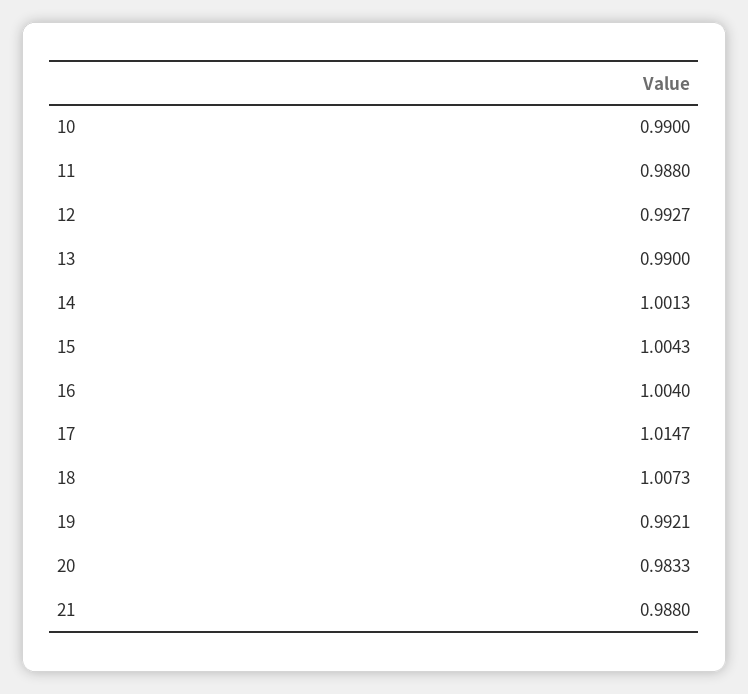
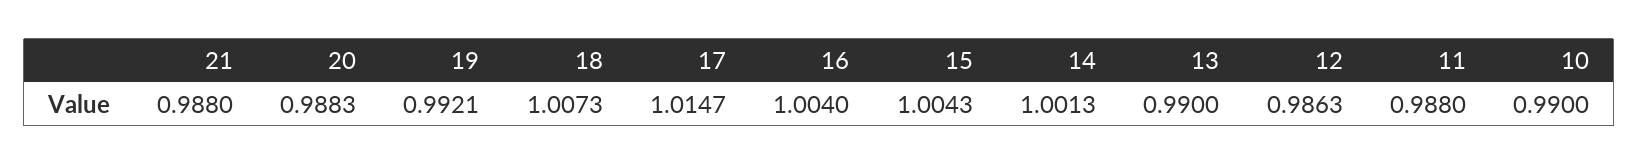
12: 0.9927 -> 0.9863
20: 0.9833 -> 0.9883

